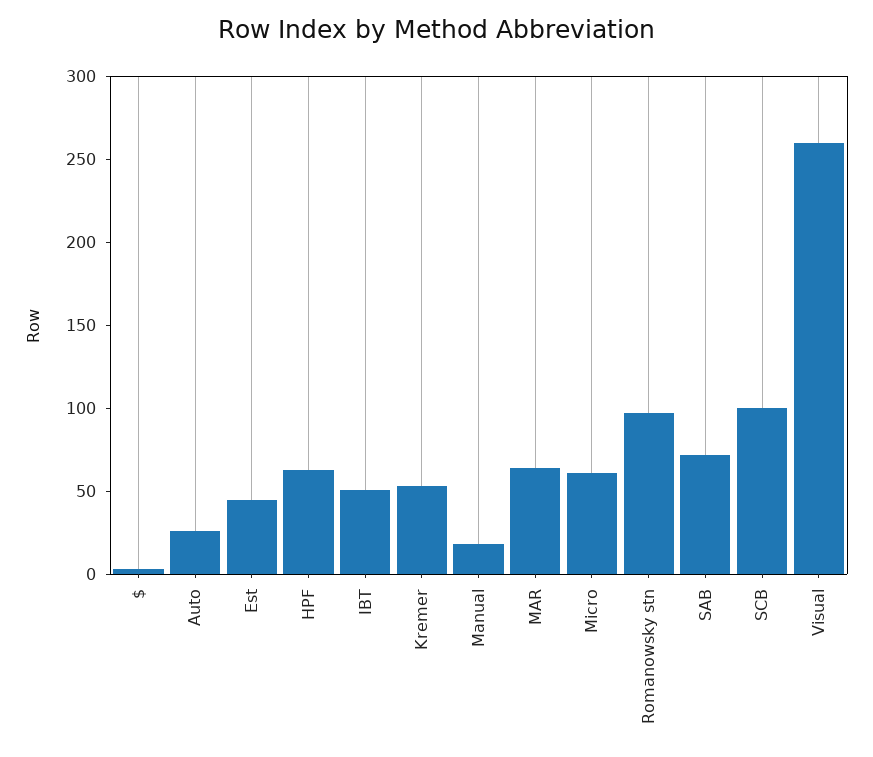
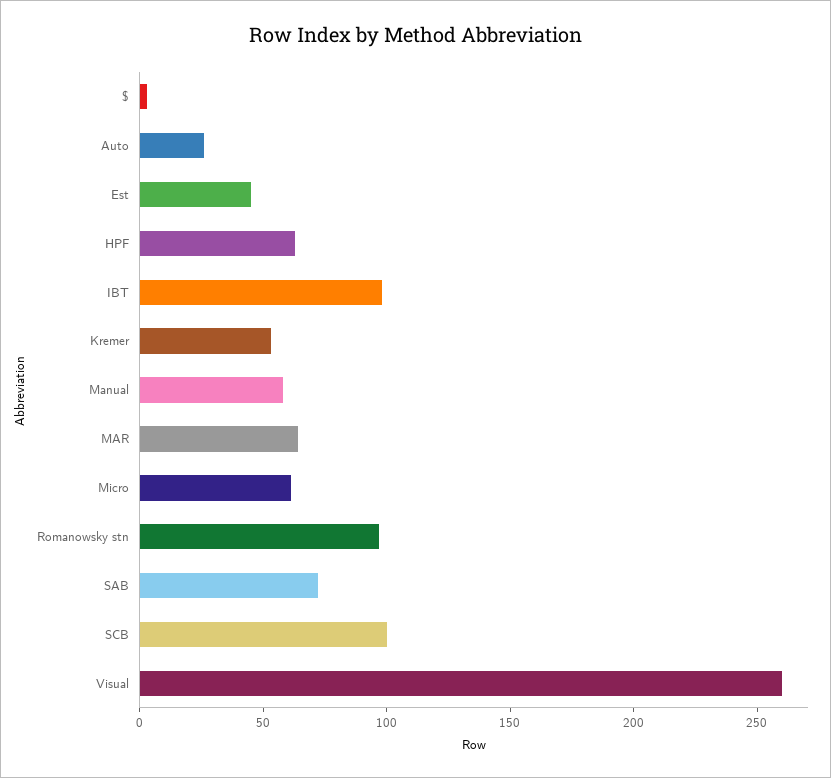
IBT: 50 -> 100
Manual: 20 -> 60

